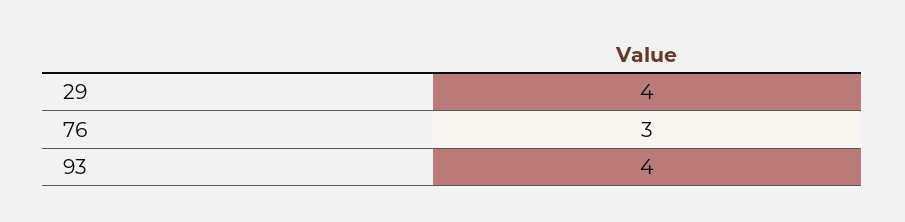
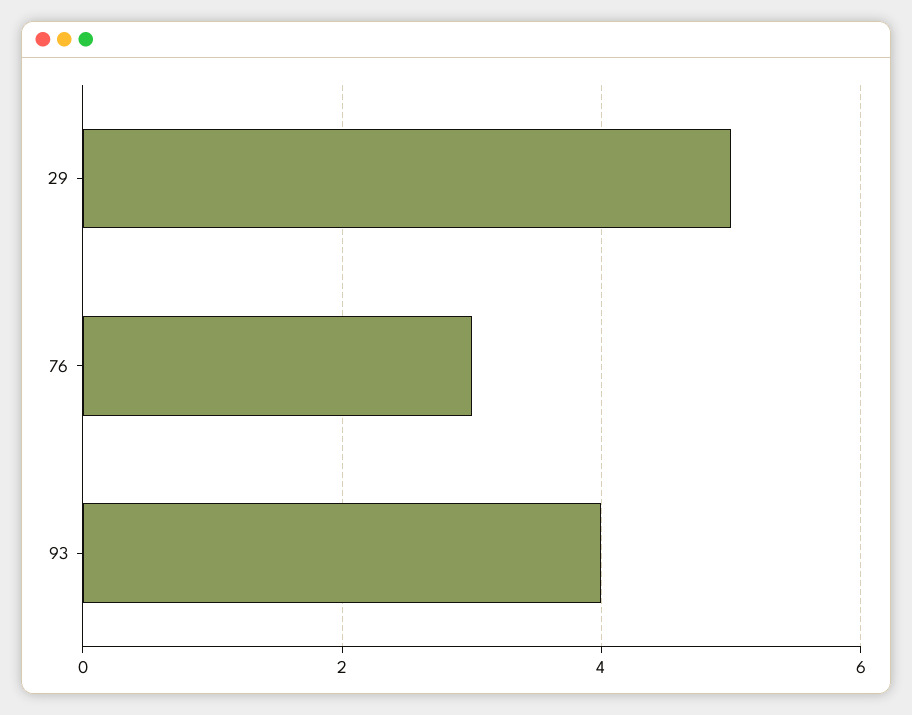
29: 4 -> 5

